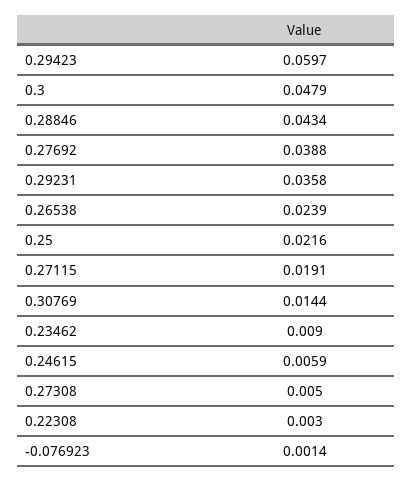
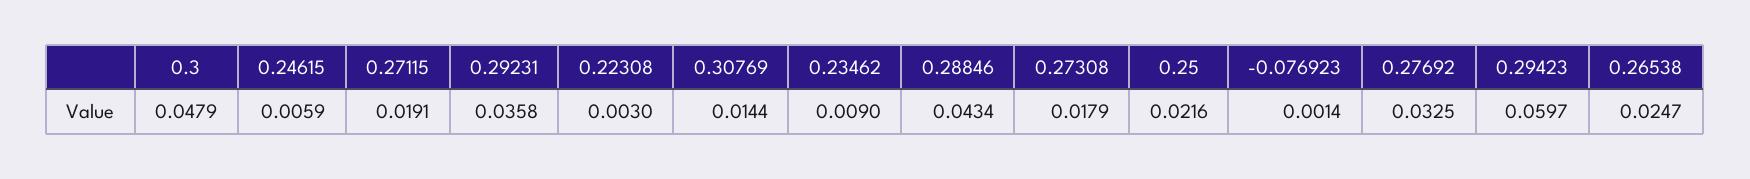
0.27692: 0.0388 -> 0.0325
0.26538: 0.0239 -> 0.0247
0.27308: 0.005 -> 0.0179

